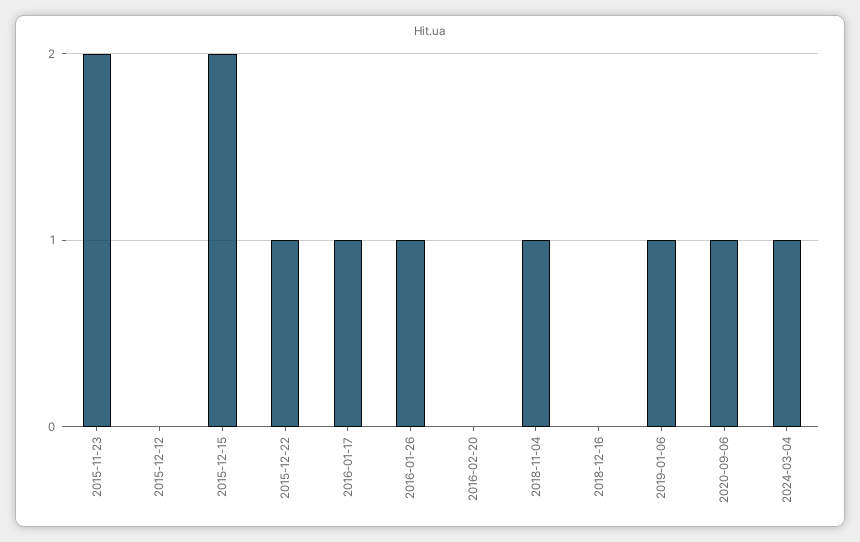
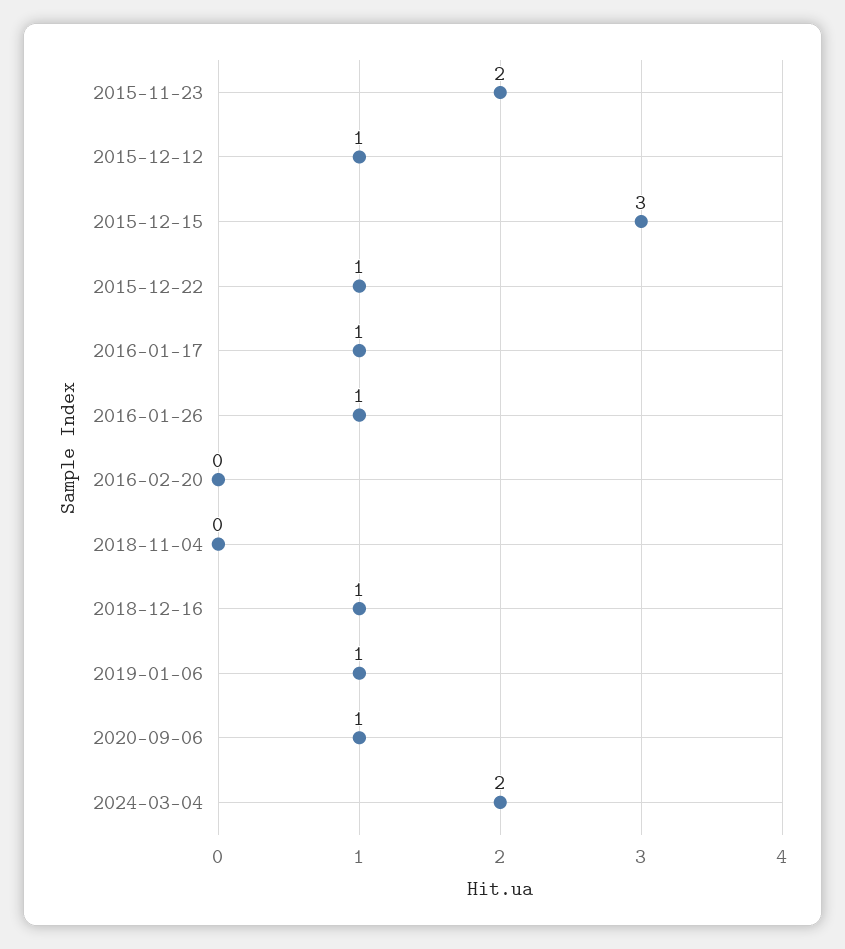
2015-12-12: 0 -> 1
2015-12-15: 2 -> 3
2018-11-04: 1 -> 0
2018-12-16: 0 -> 1
2024-03-04: 1 -> 2

